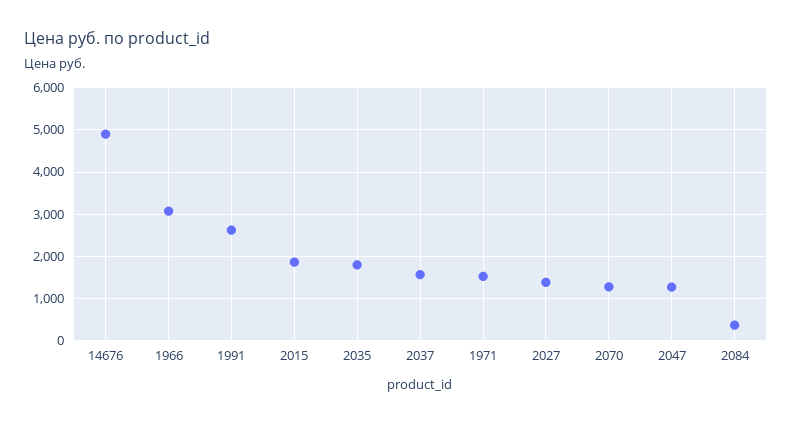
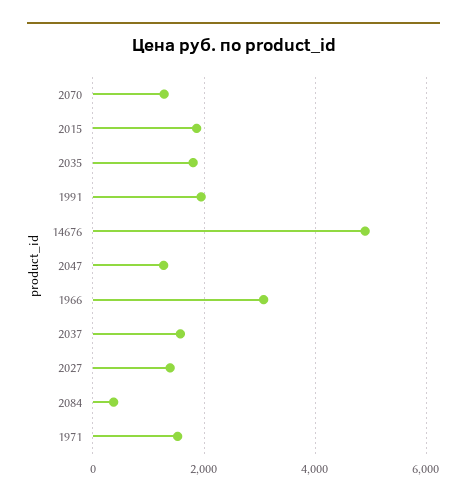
1991: 2600 -> 2000

